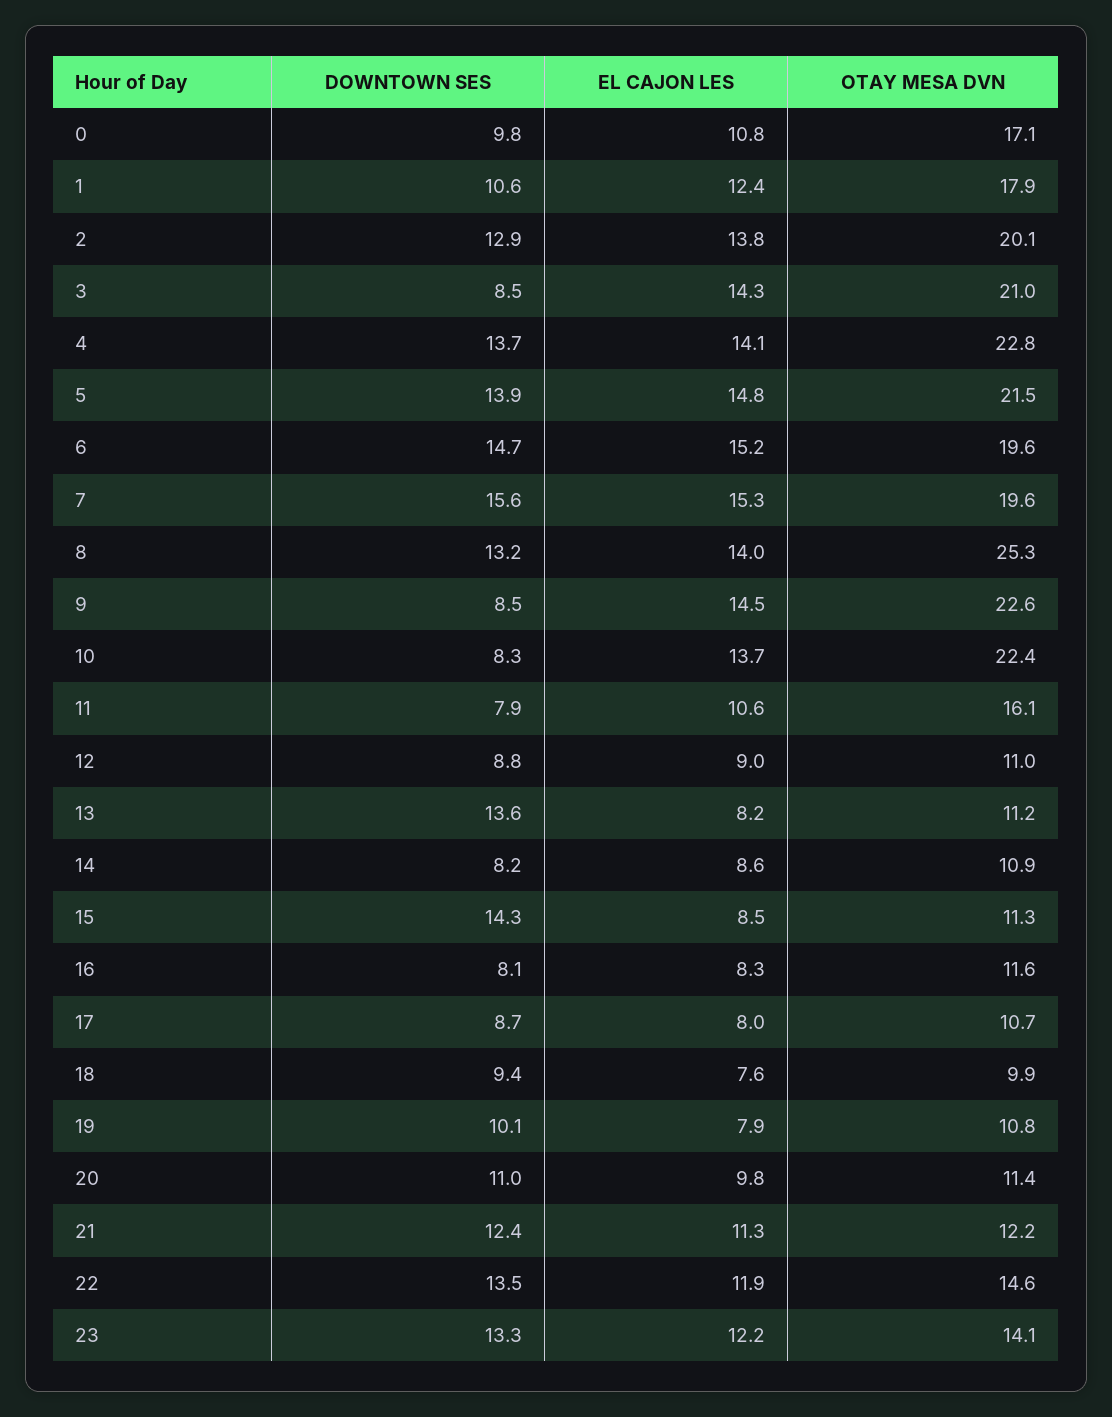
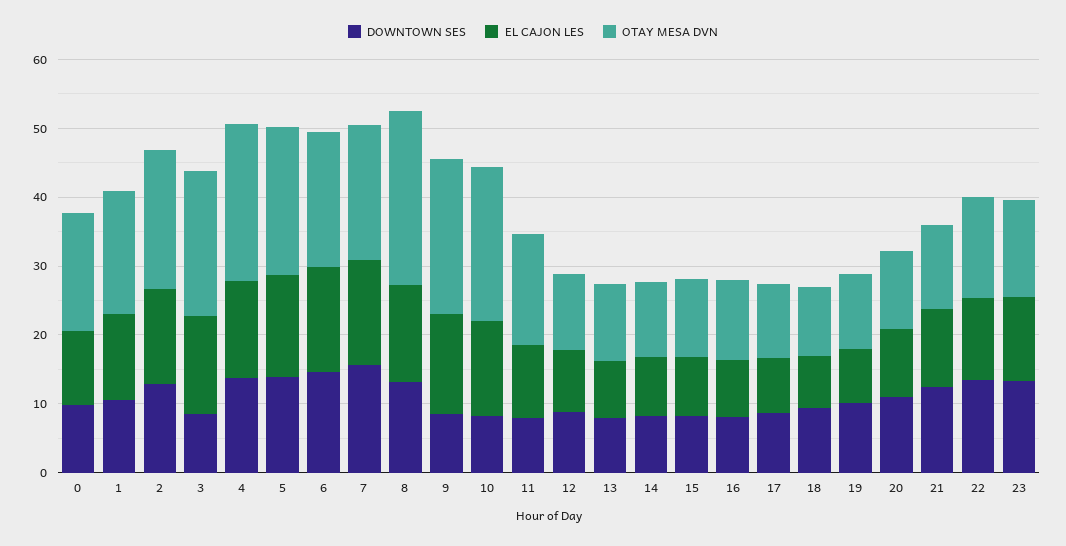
DOWNTOWN SES, 13: 13.6 -> 8
DOWNTOWN SES, 15: 14.3 -> 8

